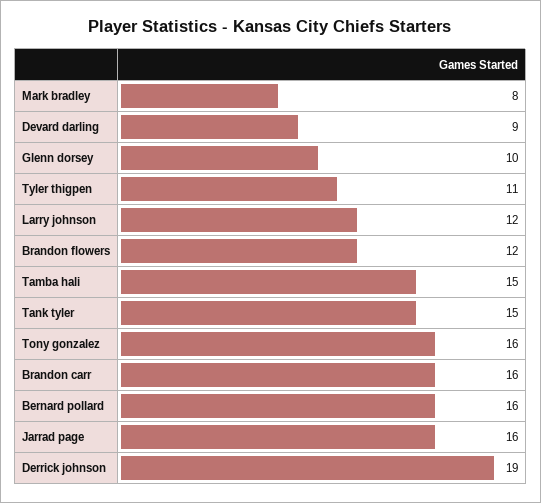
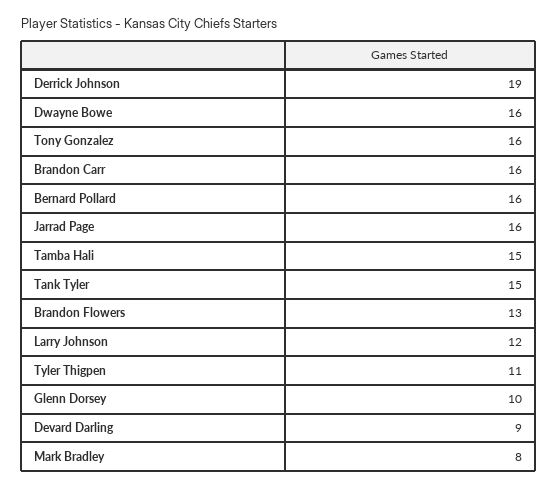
Brandon flowers: 12 -> 13
Dwayne Bowe: none -> 16

